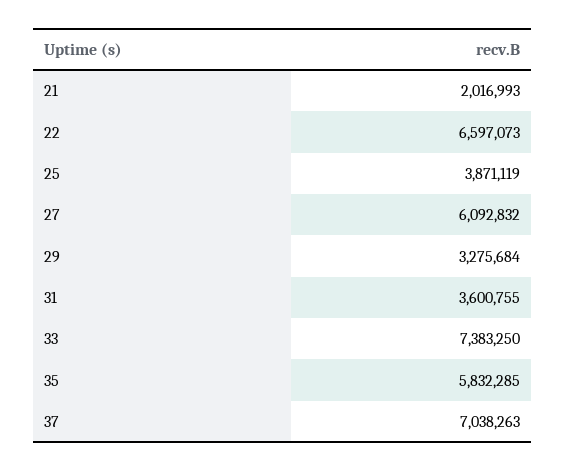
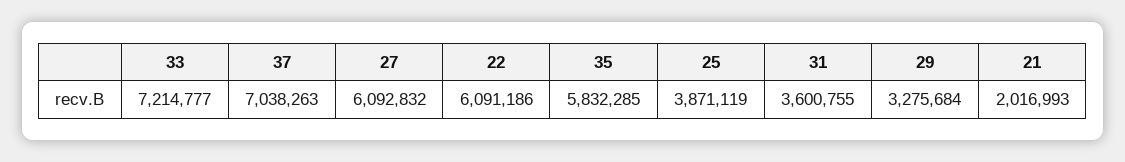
22: 6597073 -> 6091186
33: 7383250 -> 7214777

